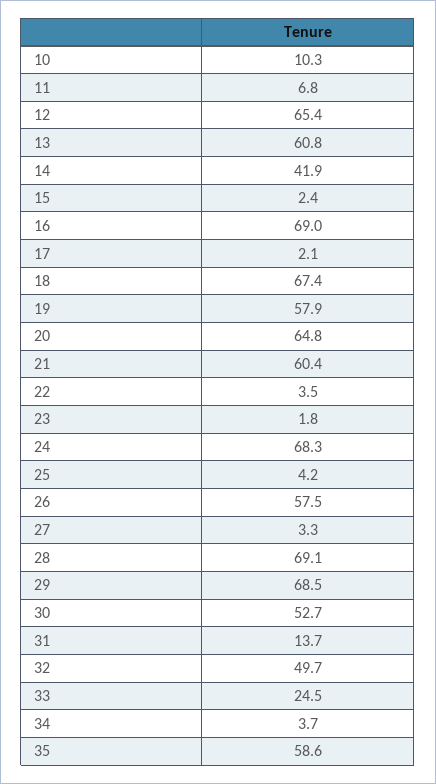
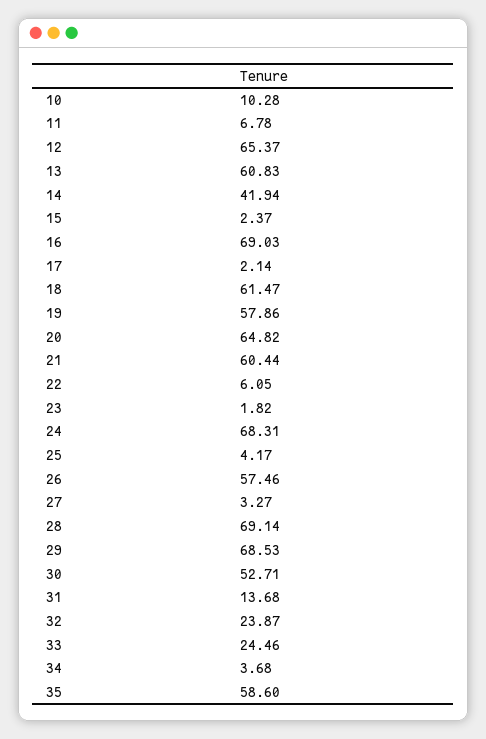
18: 67.4 -> 61.47
22: 3.5 -> 6.05
32: 49.7 -> 23.87

